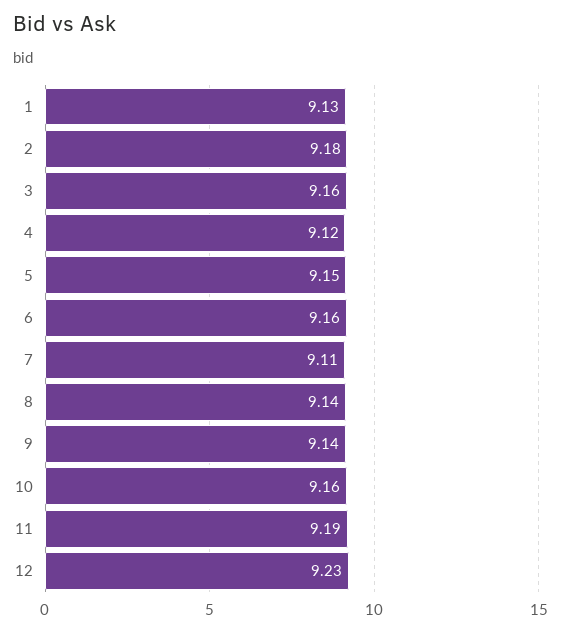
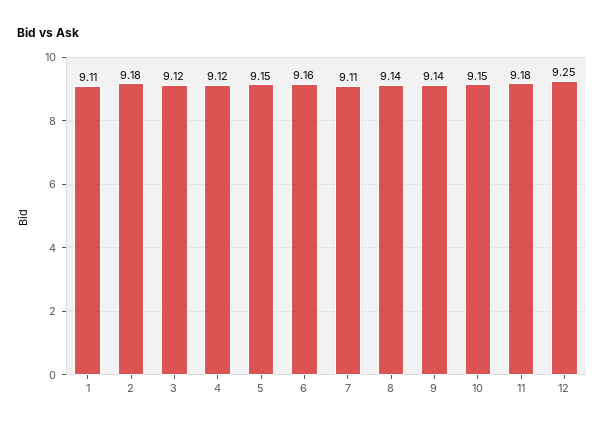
1: 9.13 -> 9.11
3: 9.16 -> 9.12
10: 9.16 -> 9.15
11: 9.19 -> 9.18
12: 9.23 -> 9.25

